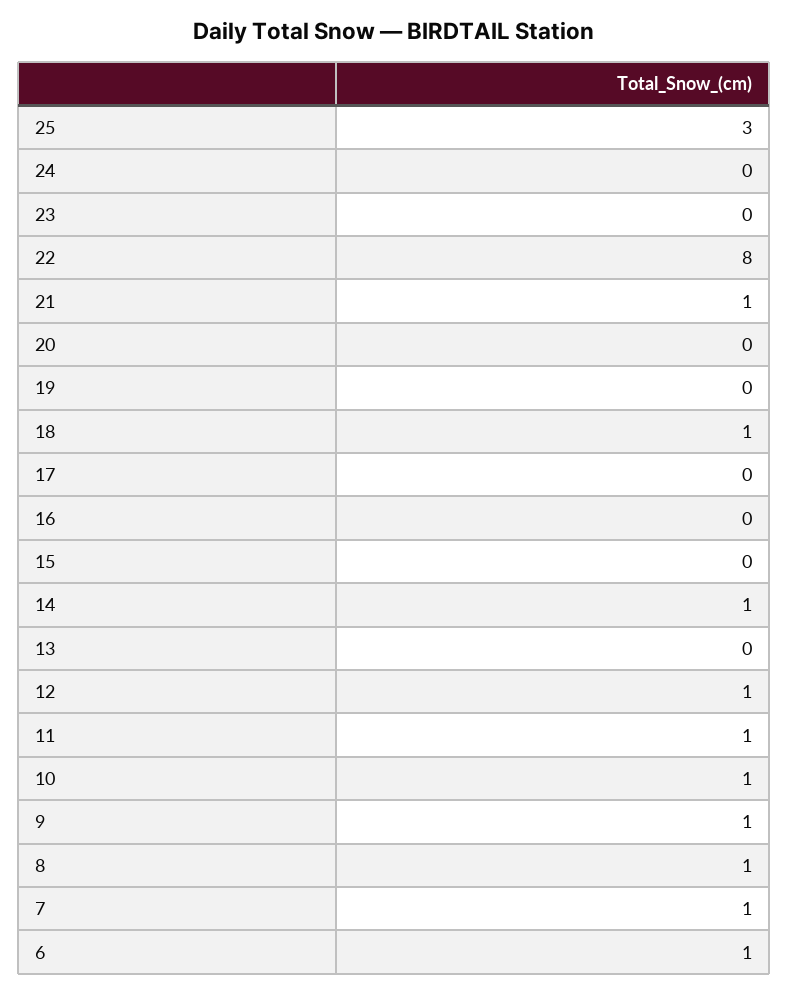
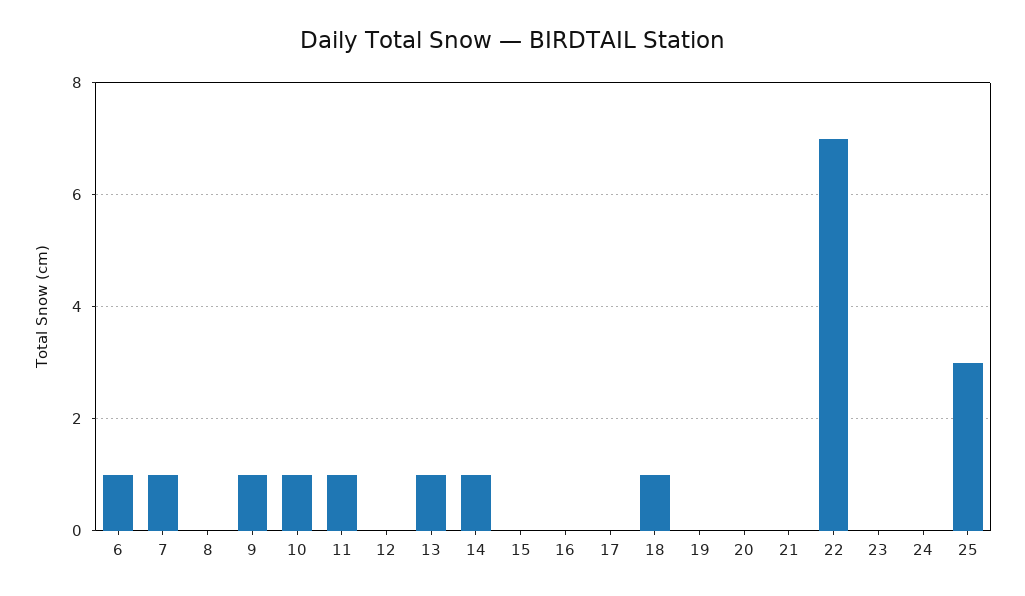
22: 8 -> 7
21: 1 -> 0
13: 0 -> 1
12: 1 -> 0
8: 1 -> 0

